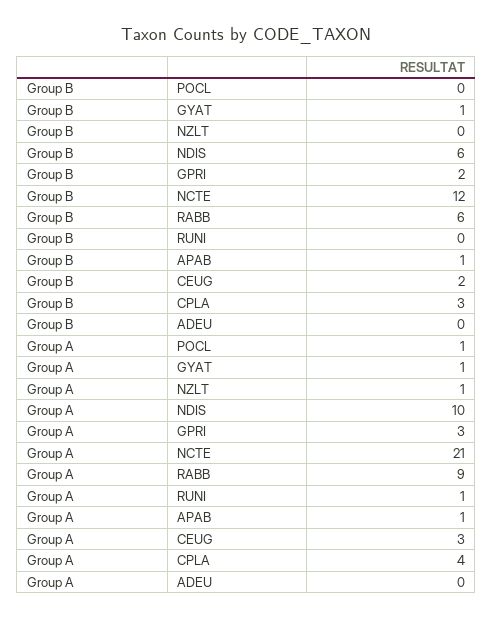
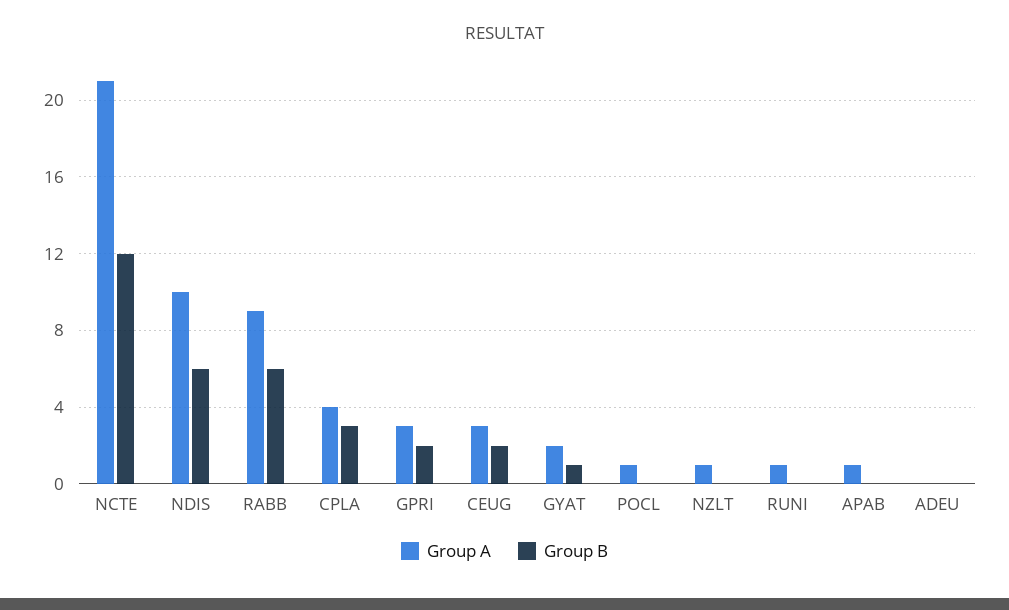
Group B, APAB: 1 -> 0
Group A, GYAT: 1 -> 2

